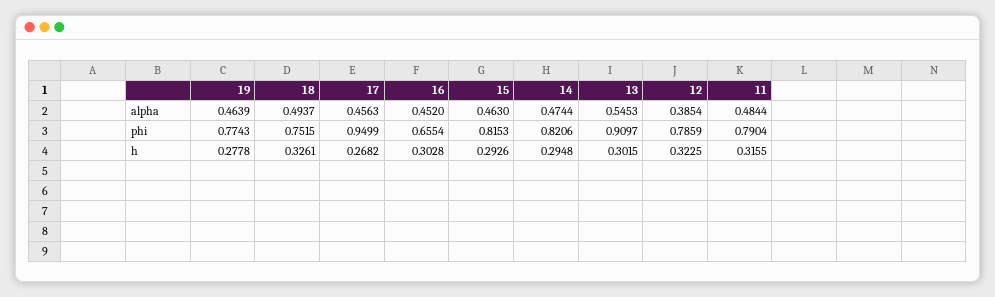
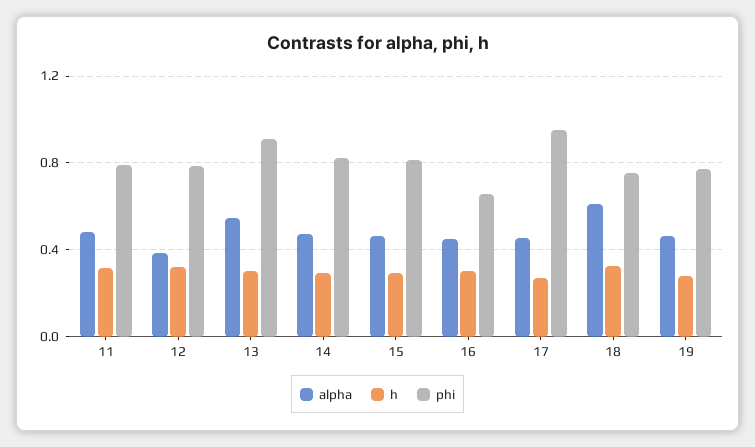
alpha, 18: 0.4937 -> 0.6

